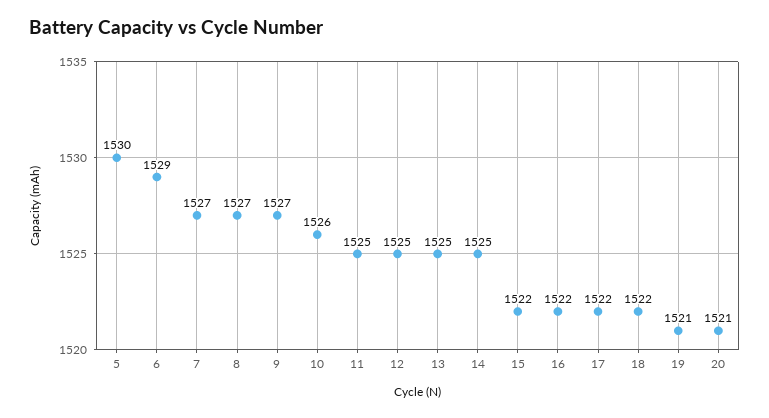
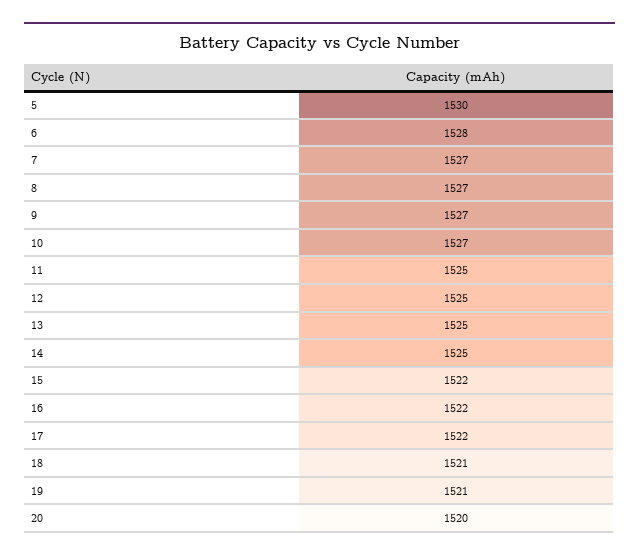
6: 1529 -> 1528
10: 1526 -> 1527
18: 1522 -> 1521
20: 1521 -> 1520

